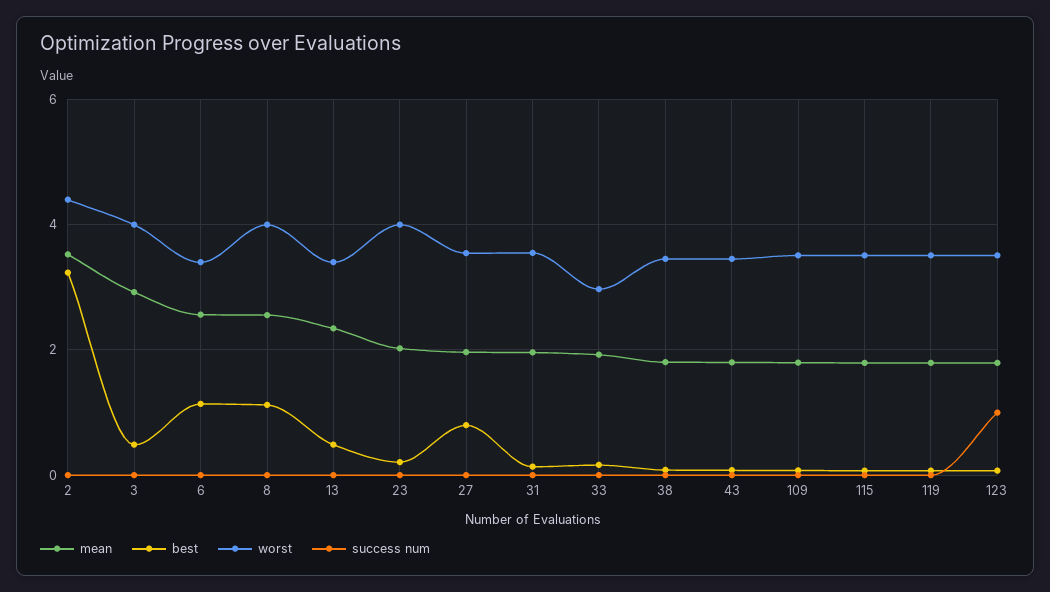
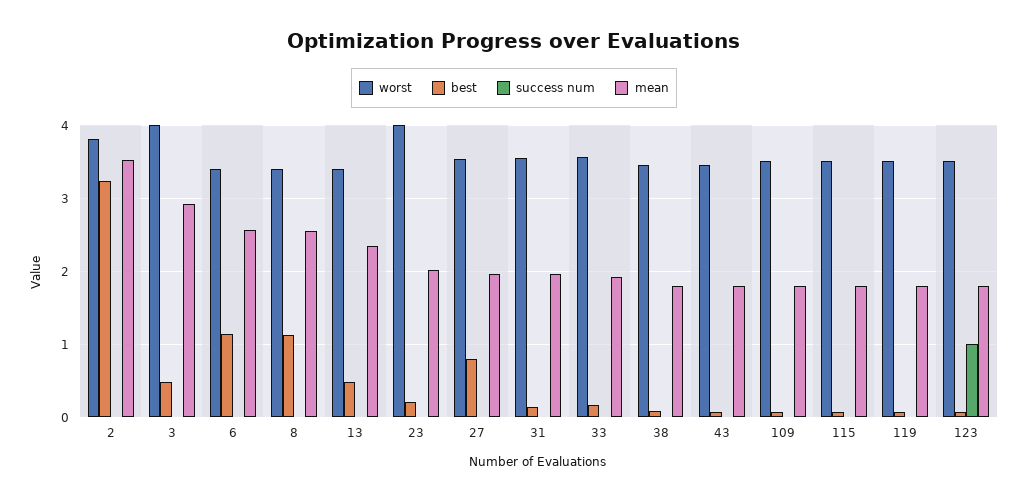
worst, 2: 4.4 -> 3.8
worst, 8: 4 -> 3.4
worst, 33: 3 -> 3.6

